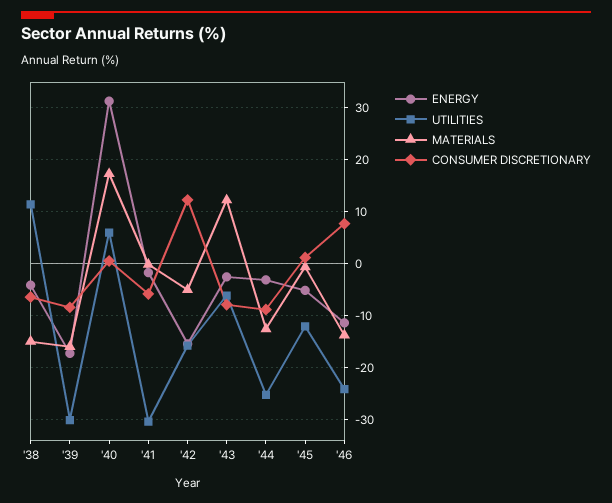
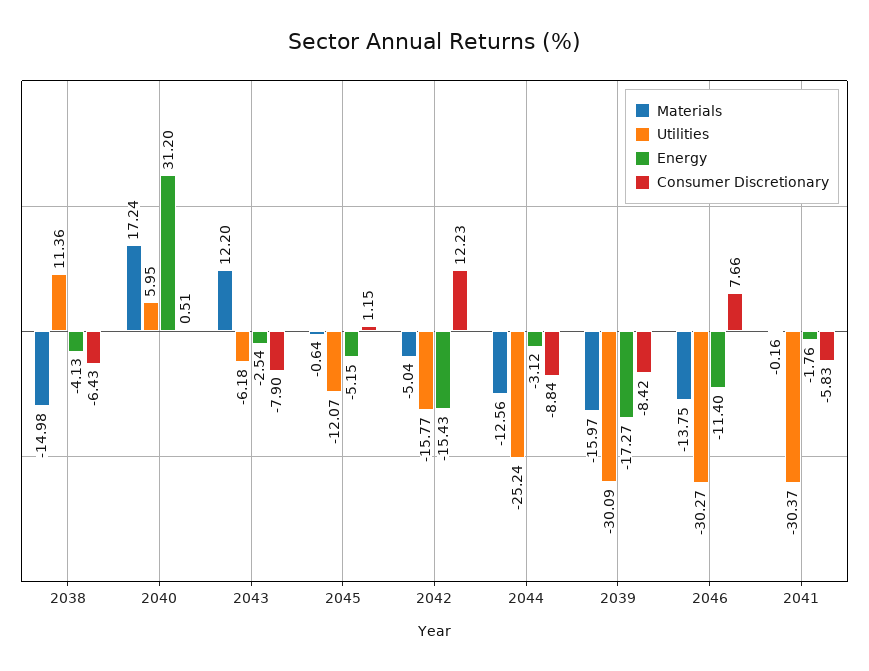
UTILITIES, '46: -24 -> -30.27

